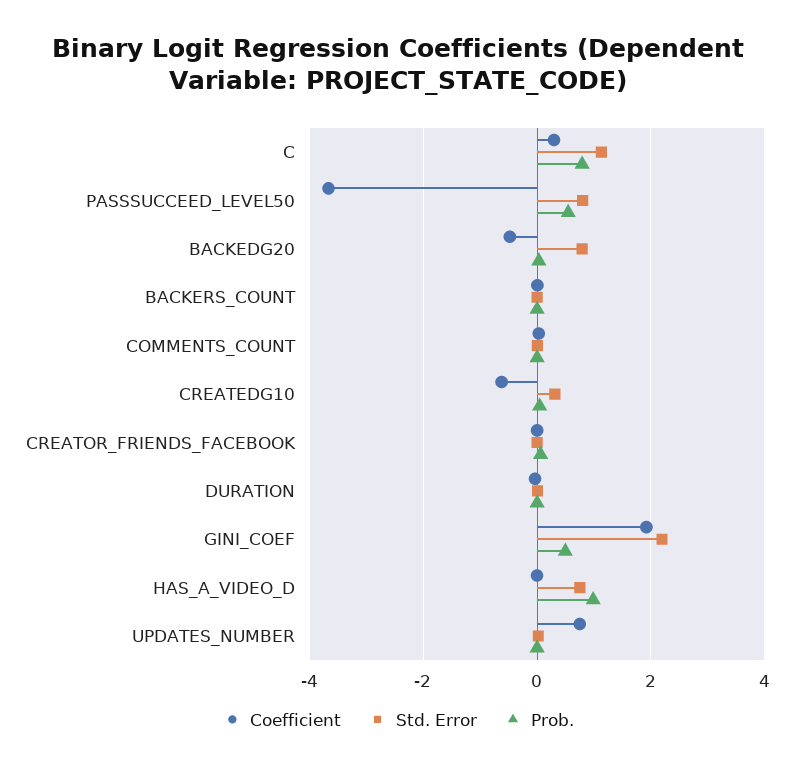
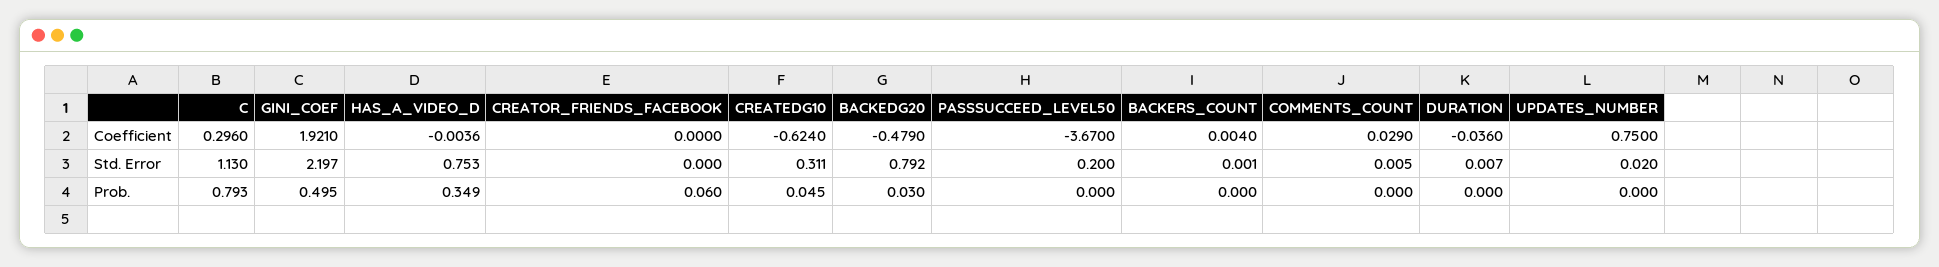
Std. Error, PASSSUCCEED_LEVEL50: 0.8 -> 0.2
Prob., PASSSUCCEED_LEVEL50: 0.6 -> 0
Prob., HAS_A_VIDEO_D: 1 -> 0.349

